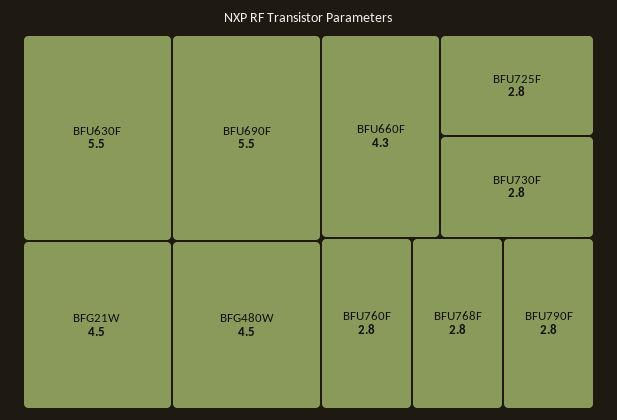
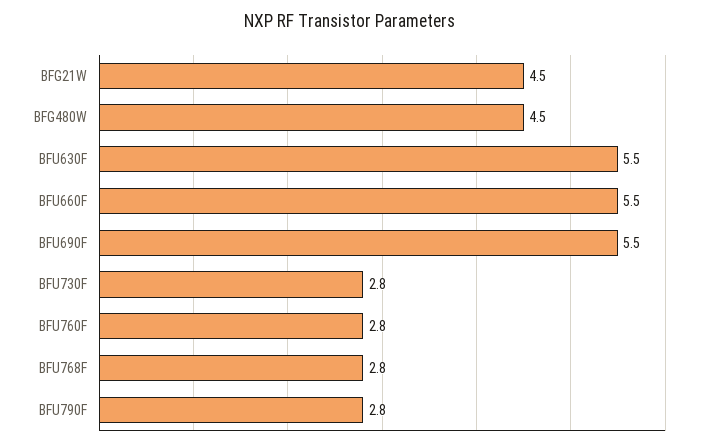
BFU660F: 4.3 -> 5.5
BFU725F: 2.8 -> none

